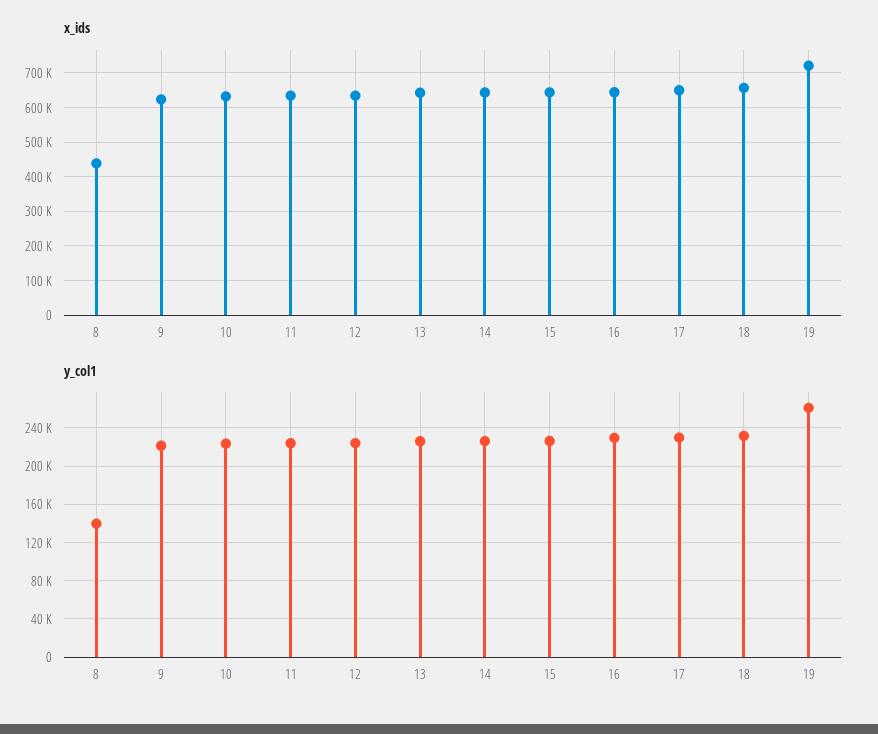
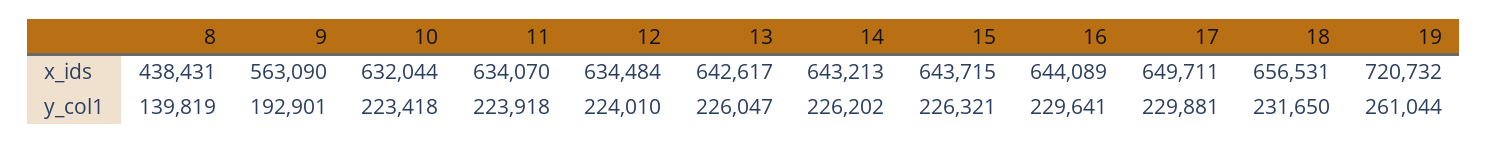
x_ids, 9: 620000 -> 563090
y_col1, 9: 220000 -> 192901

